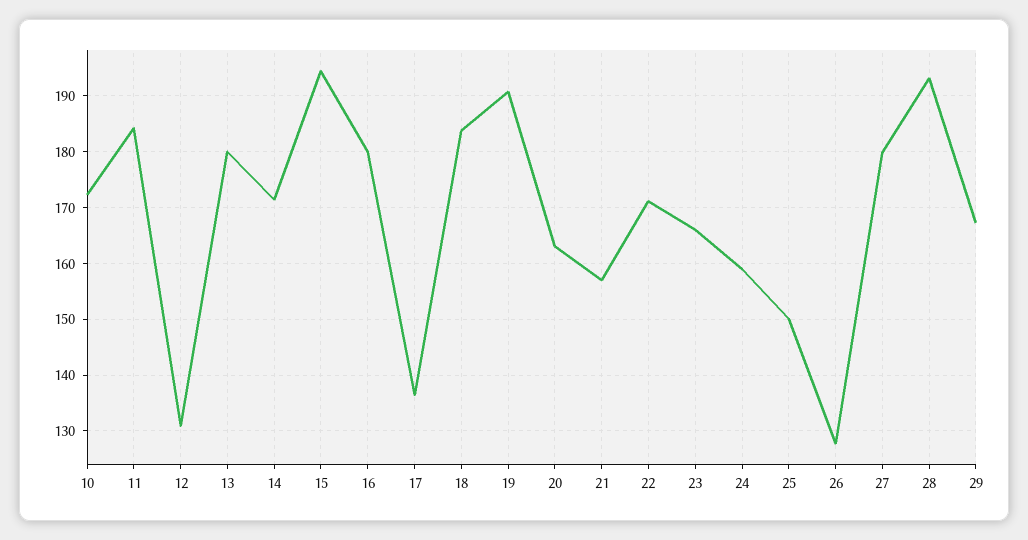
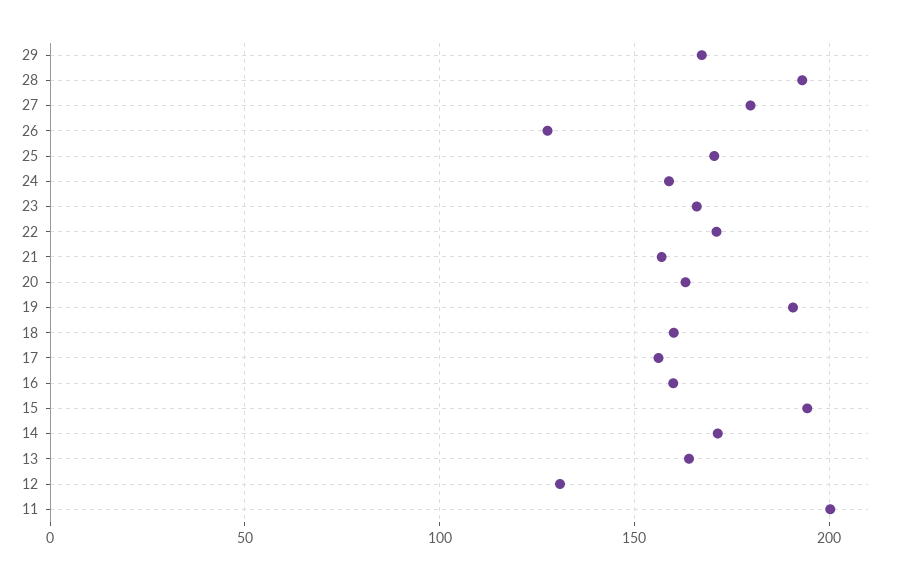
10: 172 -> none
11: 184 -> 200
13: 180 -> 165
16: 180 -> 160
17: 136 -> 155
18: 184 -> 160
25: 150 -> 170

